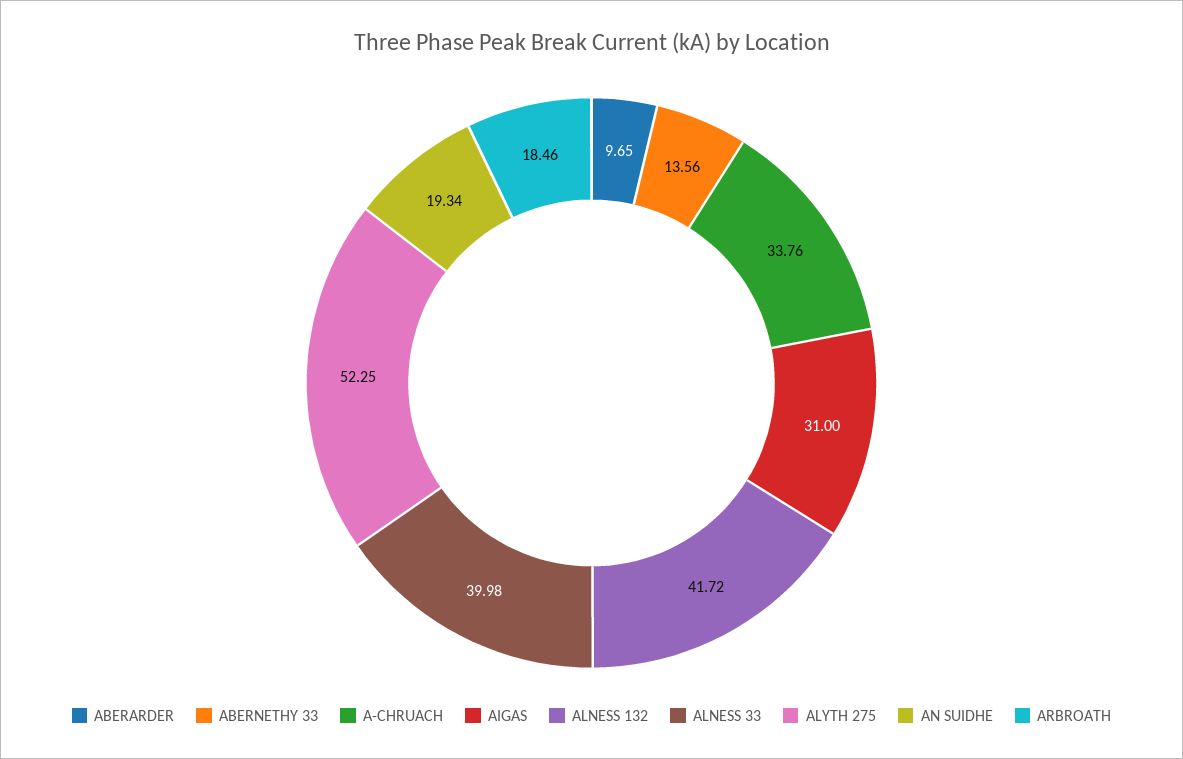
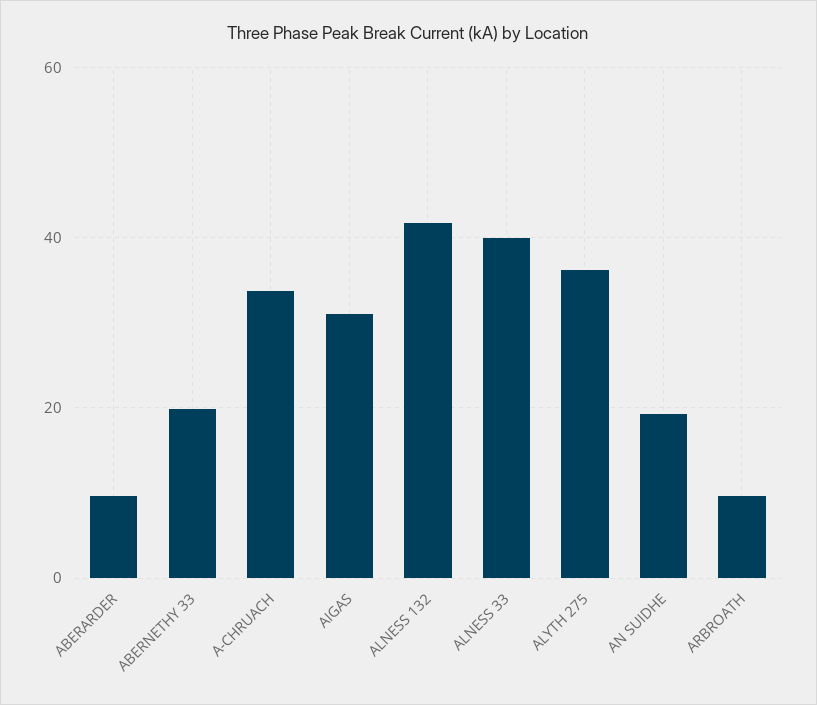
ABERNETHY 33: 13.56 -> 20
ALYTH 275: 52.25 -> 36
ARBROATH: 18.46 -> 10

